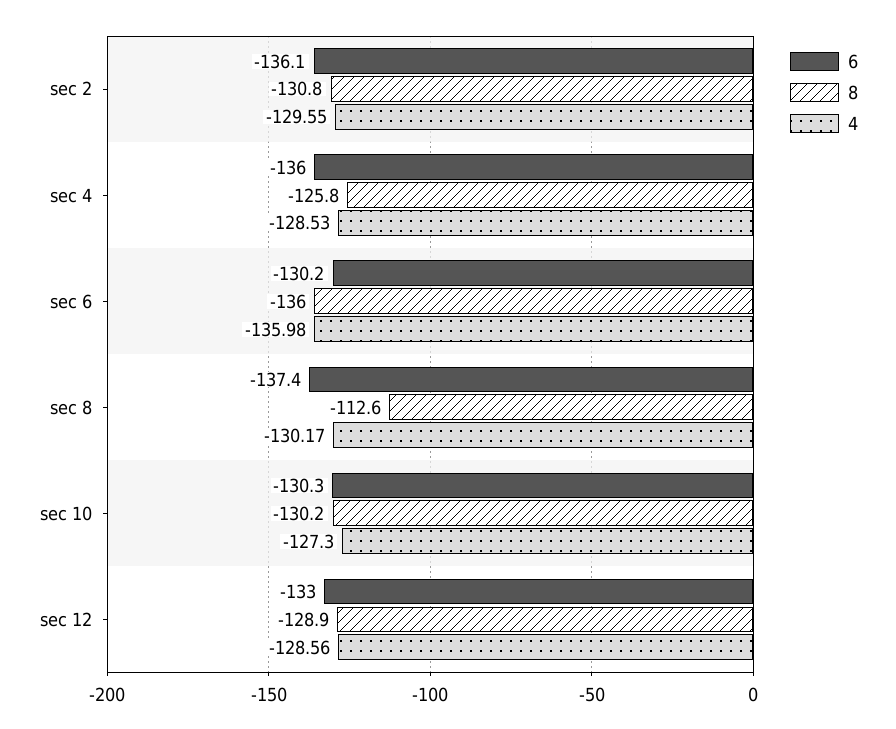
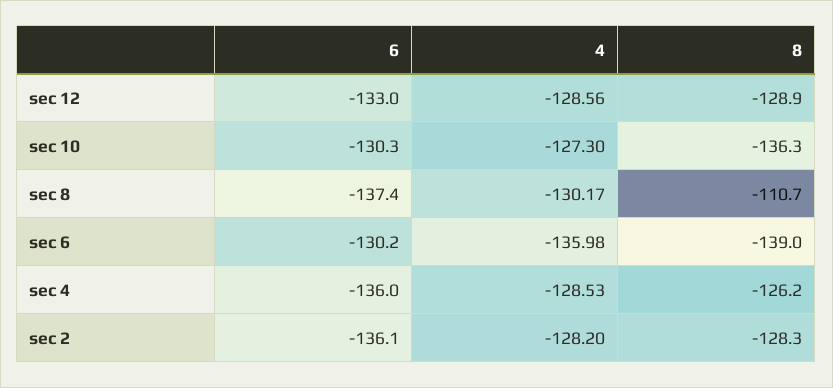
8, sec 2: -130.8 -> -128.3
4, sec 2: -129.55 -> -128.2
8, sec 4: -125.8 -> -126.2
8, sec 6: -136 -> -139
8, sec 8: -112.6 -> -110.7
8, sec 10: -130.2 -> -136.3

